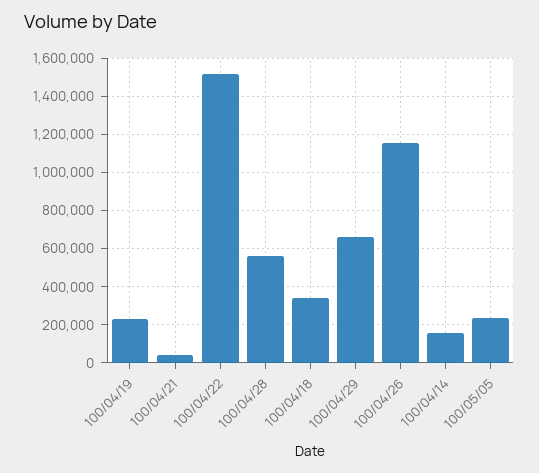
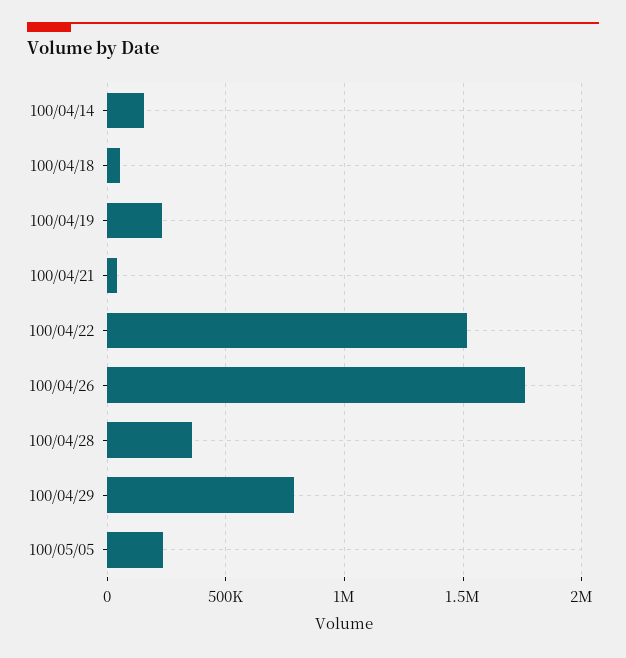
100/04/28: 550000 -> 350000
100/04/18: 350000 -> 50000
100/04/29: 650000 -> 800000
100/04/26: 1150000 -> 1750000

